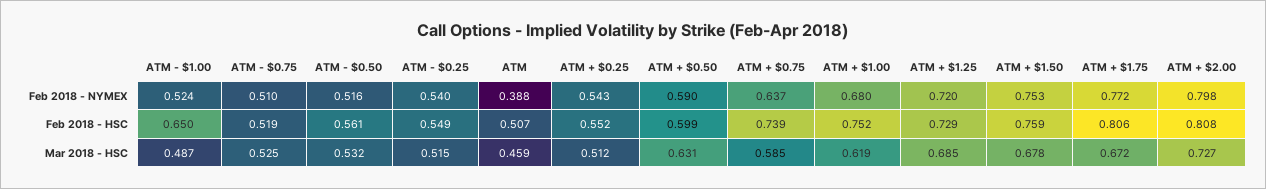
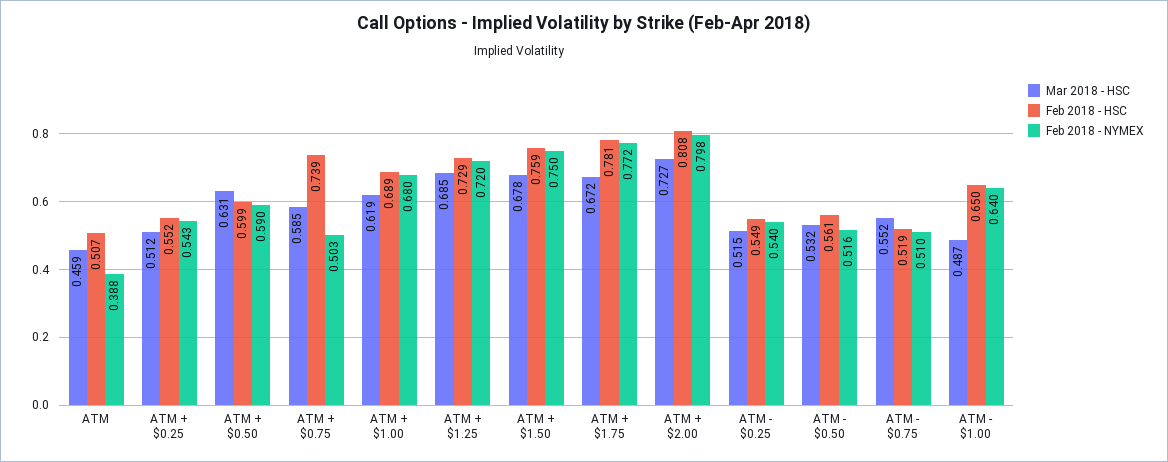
Feb 2018 - NYMEX, ATM - $1.00: 0.524 -> 0.64
Feb 2018 - NYMEX, ATM + $0.75: 0.637 -> 0.503
Feb 2018 - NYMEX, ATM + $1.50: 0.753 -> 0.75
Feb 2018 - HSC, ATM + $1.00: 0.752 -> 0.689
Feb 2018 - HSC, ATM + $1.75: 0.806 -> 0.781
Mar 2018 - HSC, ATM - $0.75: 0.525 -> 0.552

